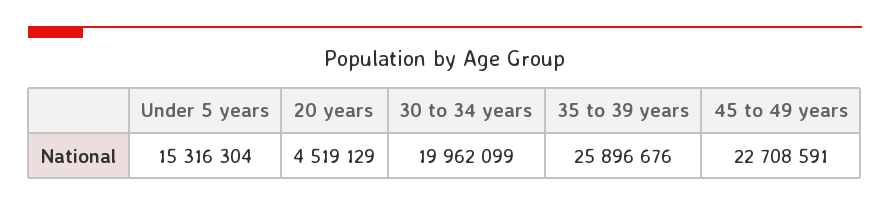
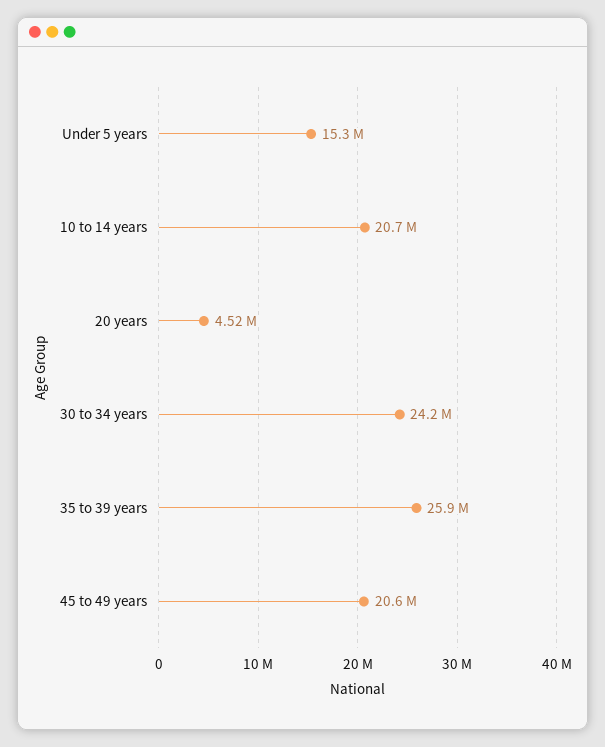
30 to 34 years: 19962099 -> 24200000
45 to 49 years: 22708591 -> 20600000
10 to 14 years: none -> 20700000

